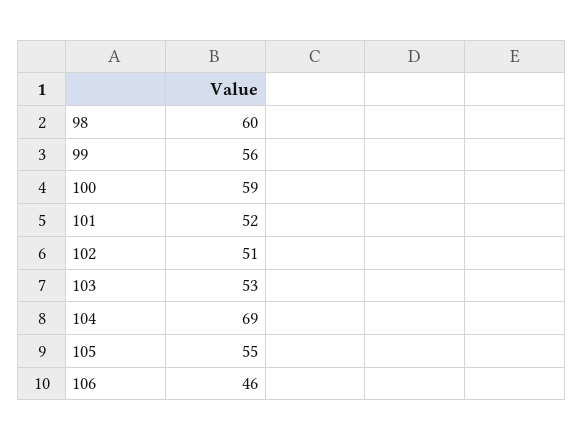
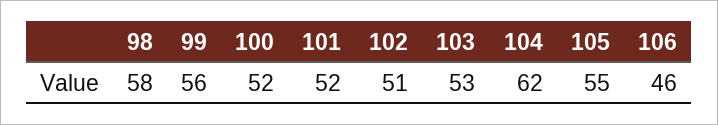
98: 60 -> 58
100: 59 -> 52
104: 69 -> 62

